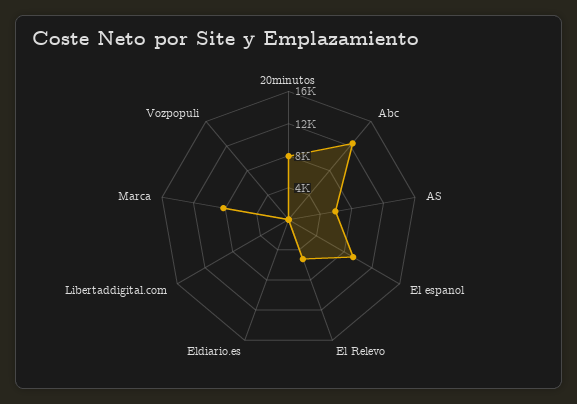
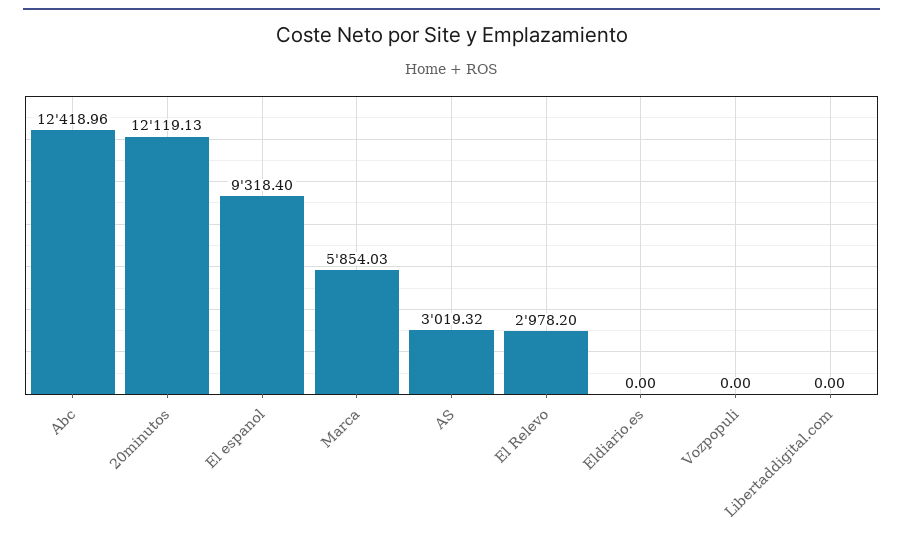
20minutos: 8000 -> 12119.13
AS: 6000 -> 3019.32
El Relevo: 5000 -> 2978.2
Marca: 8000 -> 5854.03

